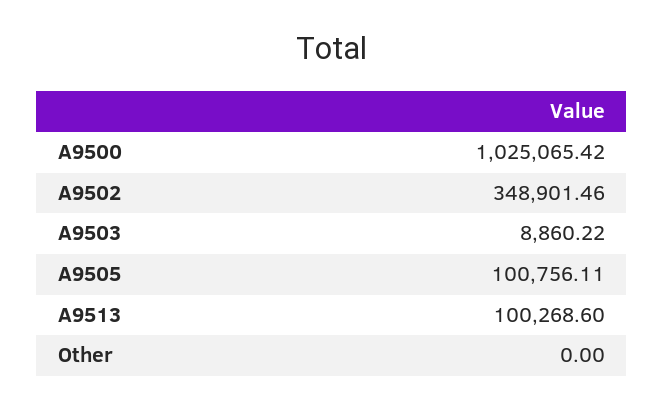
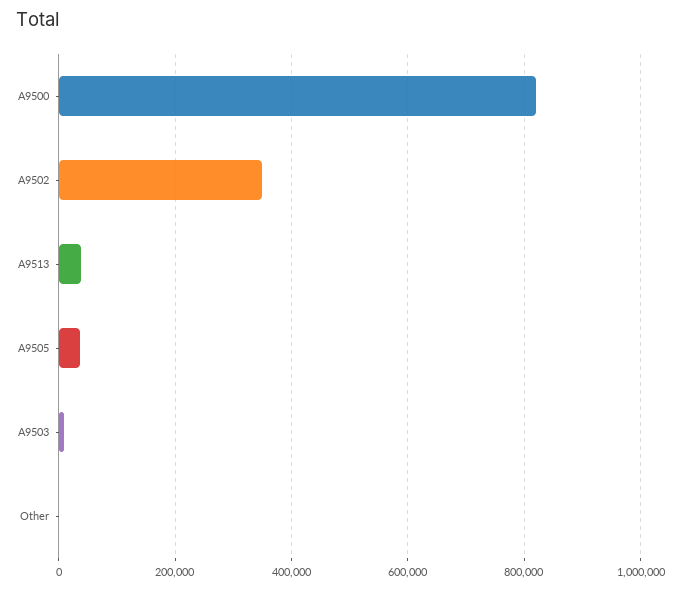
A9500: 1025065.42 -> 820000
A9505: 100756.11 -> 40000
A9513: 100268.6 -> 40000

